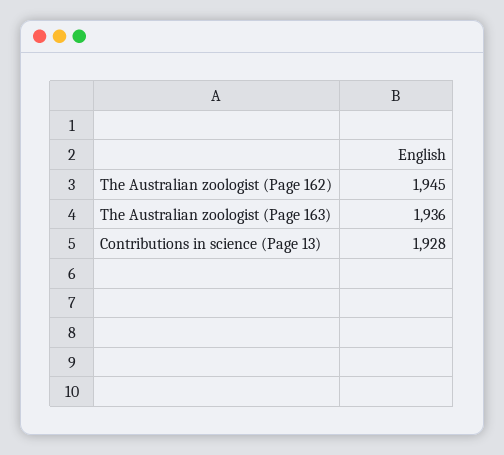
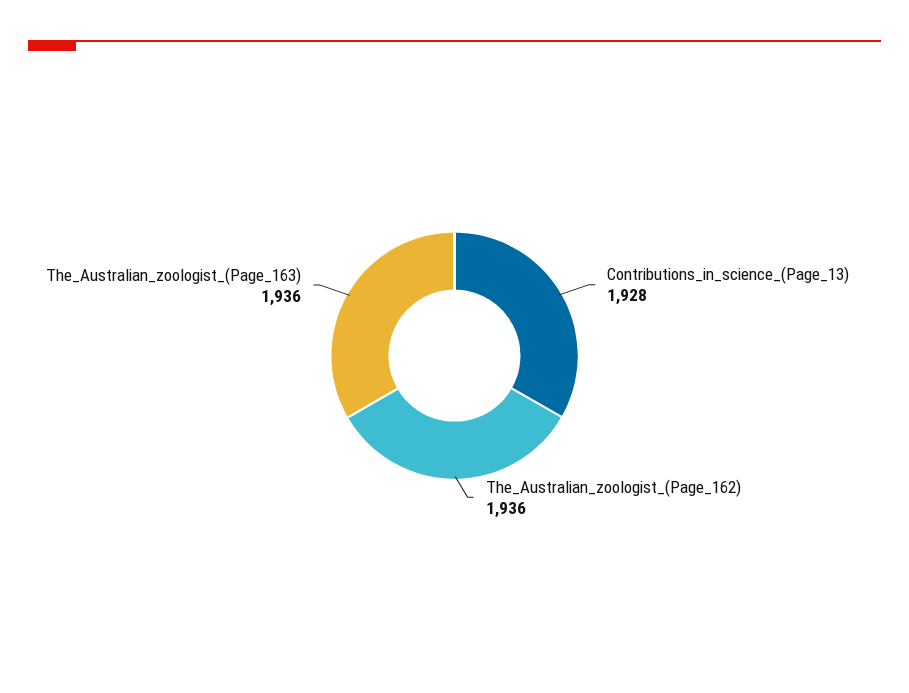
The Australian zoologist (Page 162): 1945 -> 1936

